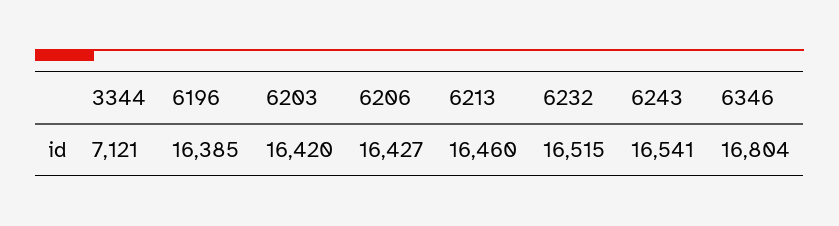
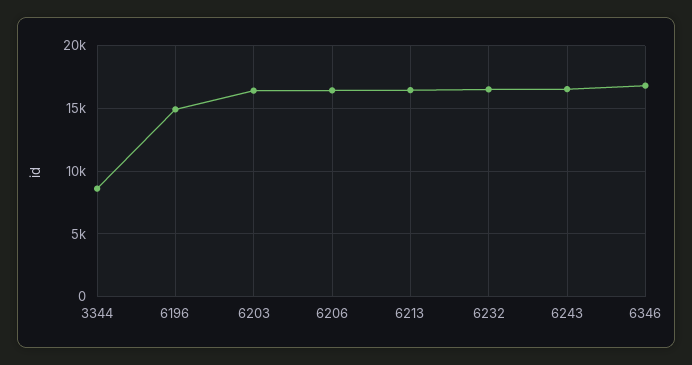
3344: 7121 -> 8500
6196: 16385 -> 15000

